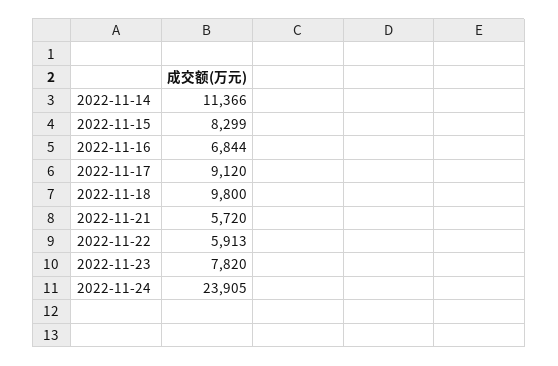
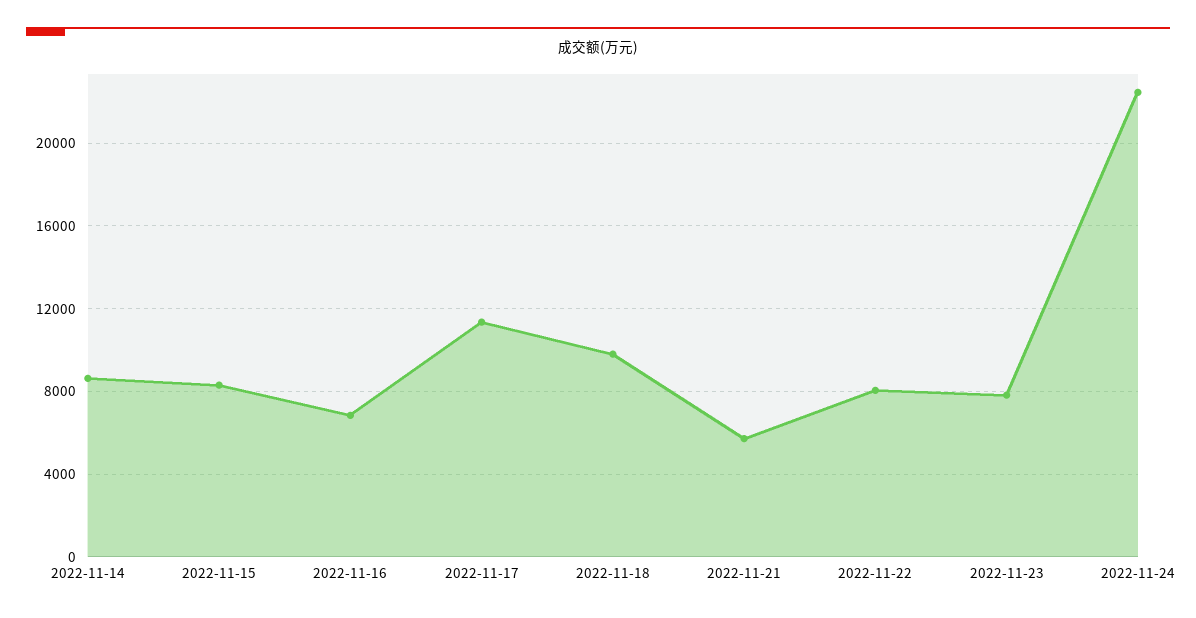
2022-11-14: 11366 -> 8500
2022-11-17: 9120 -> 11500
2022-11-22: 5913 -> 8000
2022-11-24: 23905 -> 22500

